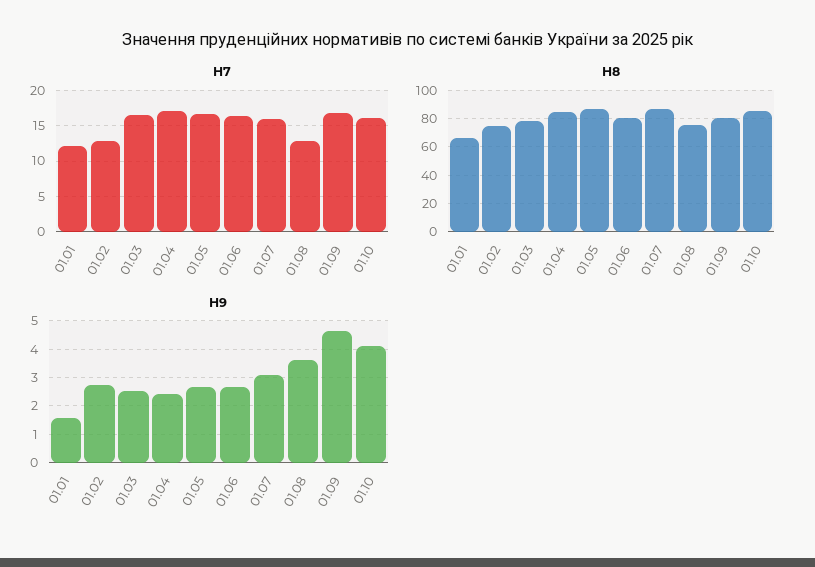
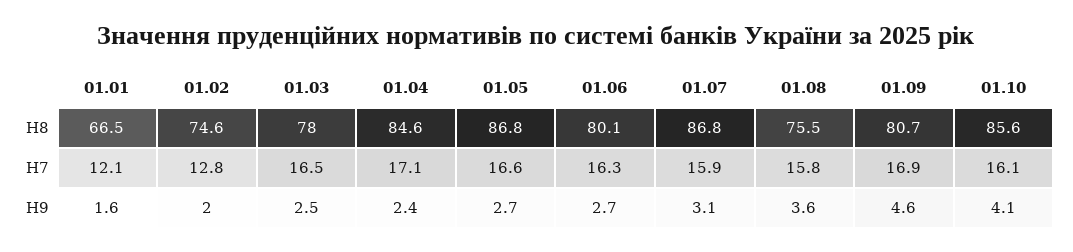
Н7, 01.08: 13 -> 15.8
Н9, 01.02: 2.75 -> 2

